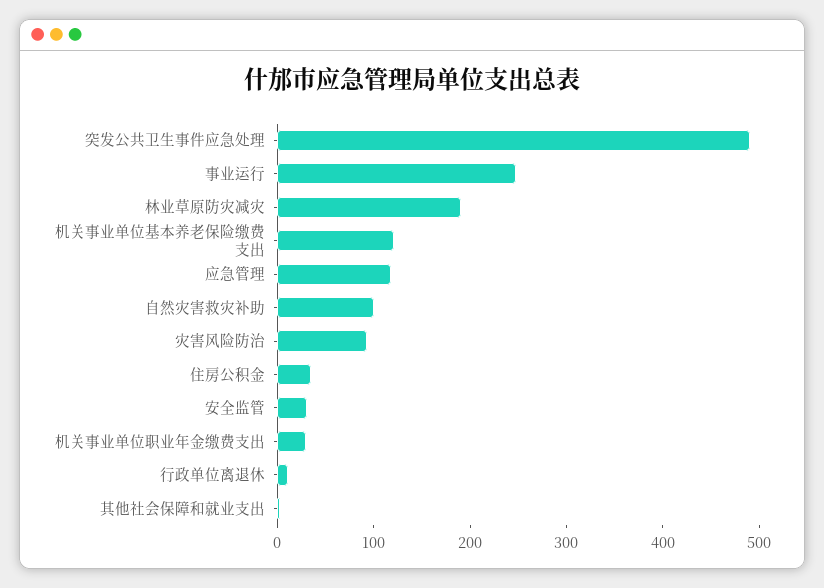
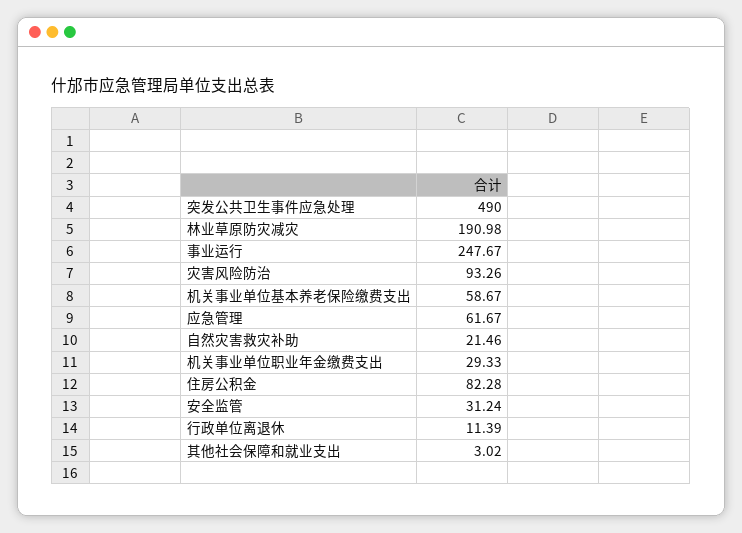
机关事业单位基本养老保险缴费支出: 120 -> 58.67
应急管理: 120 -> 61.67
自然灾害救灾补助: 100 -> 21.46
住房公积金: 40 -> 82.28

